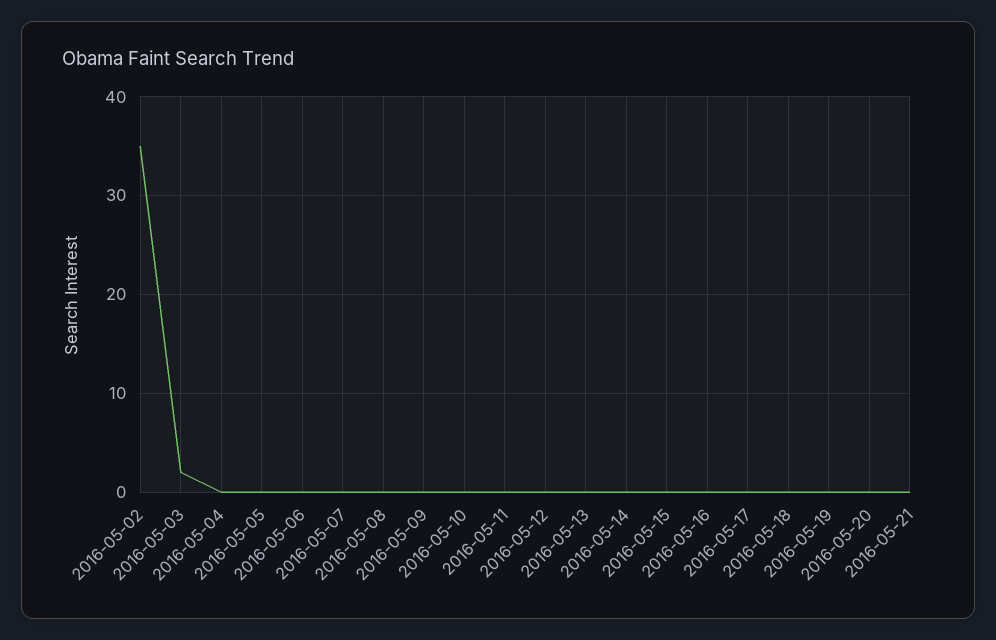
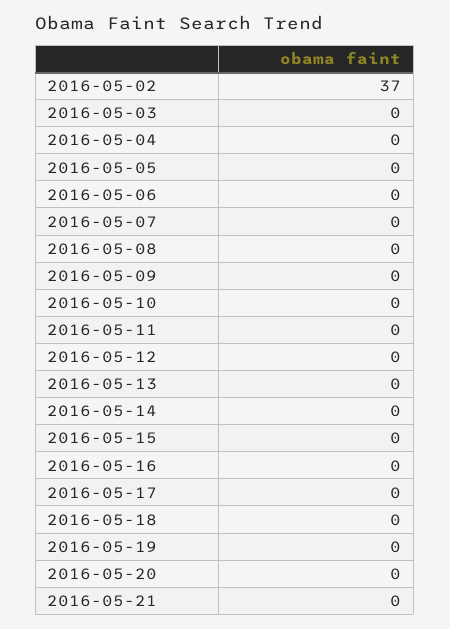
2016-05-02: 35 -> 37
2016-05-03: 2 -> 0

